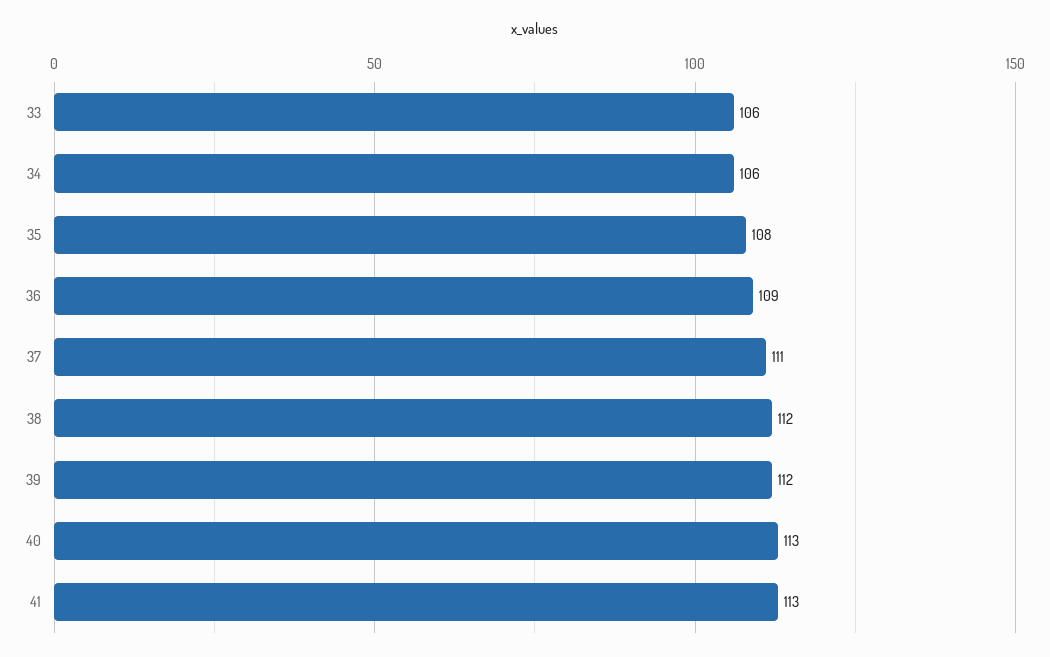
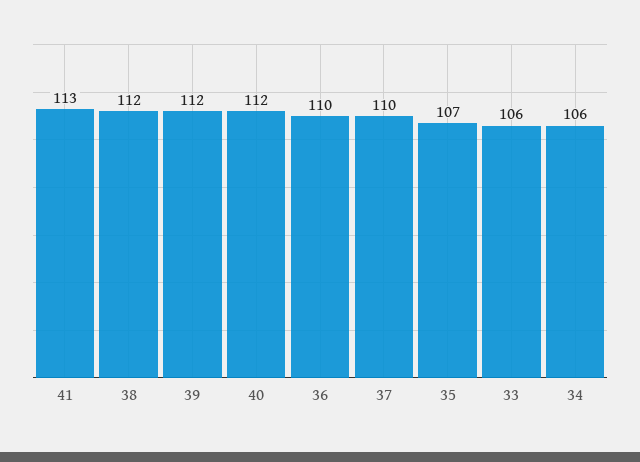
35: 108 -> 107
36: 109 -> 110
37: 111 -> 110
40: 113 -> 112

